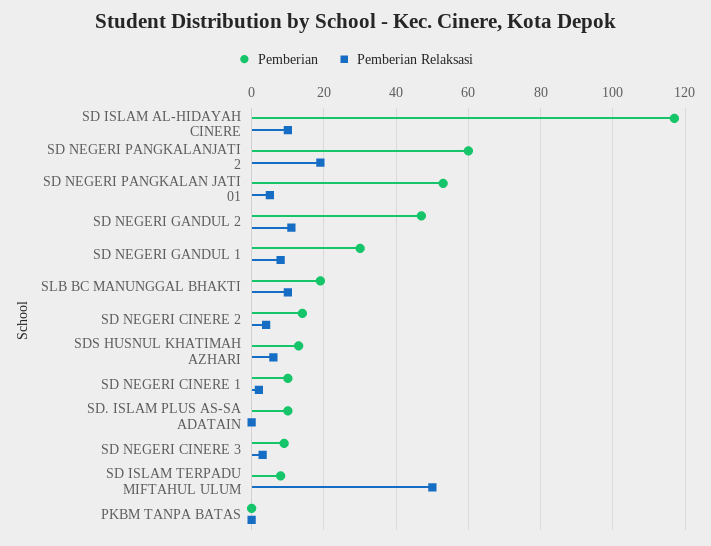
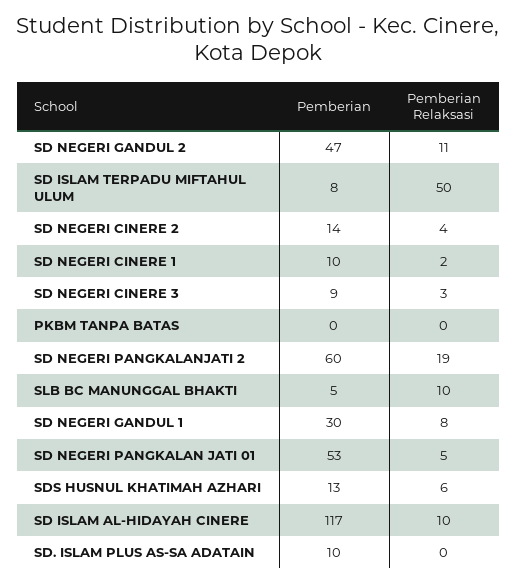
Pemberian, SLB BC MANUNGGAL BHAKTI: 20 -> 5

